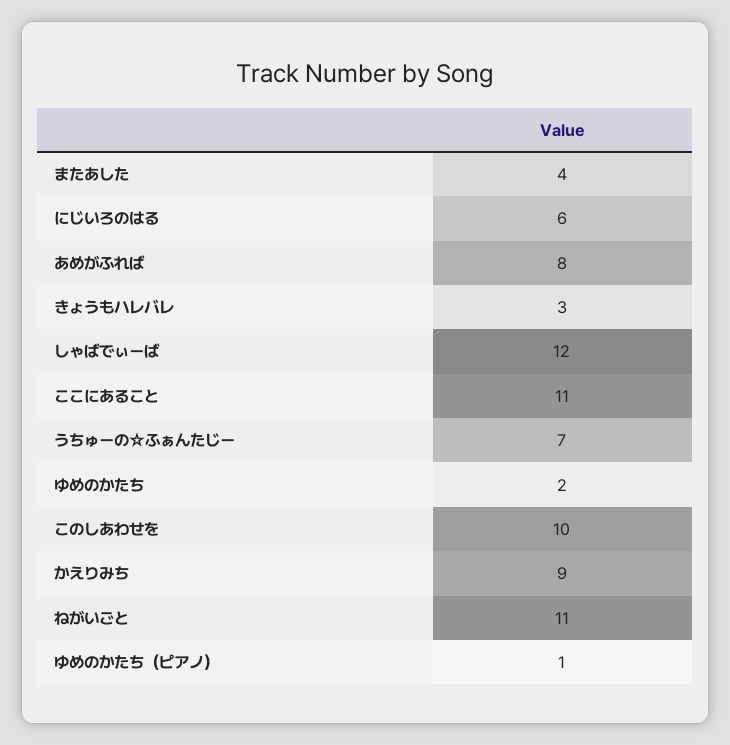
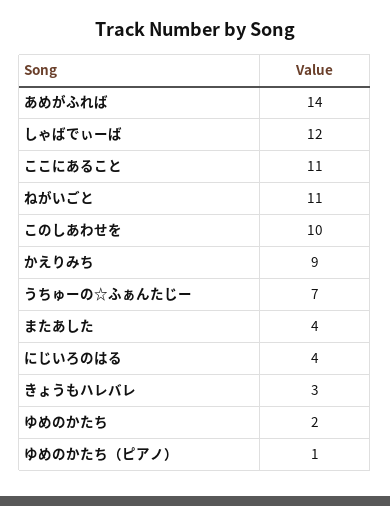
にじいろのはる: 6 -> 4
あめがふれば: 8 -> 14

